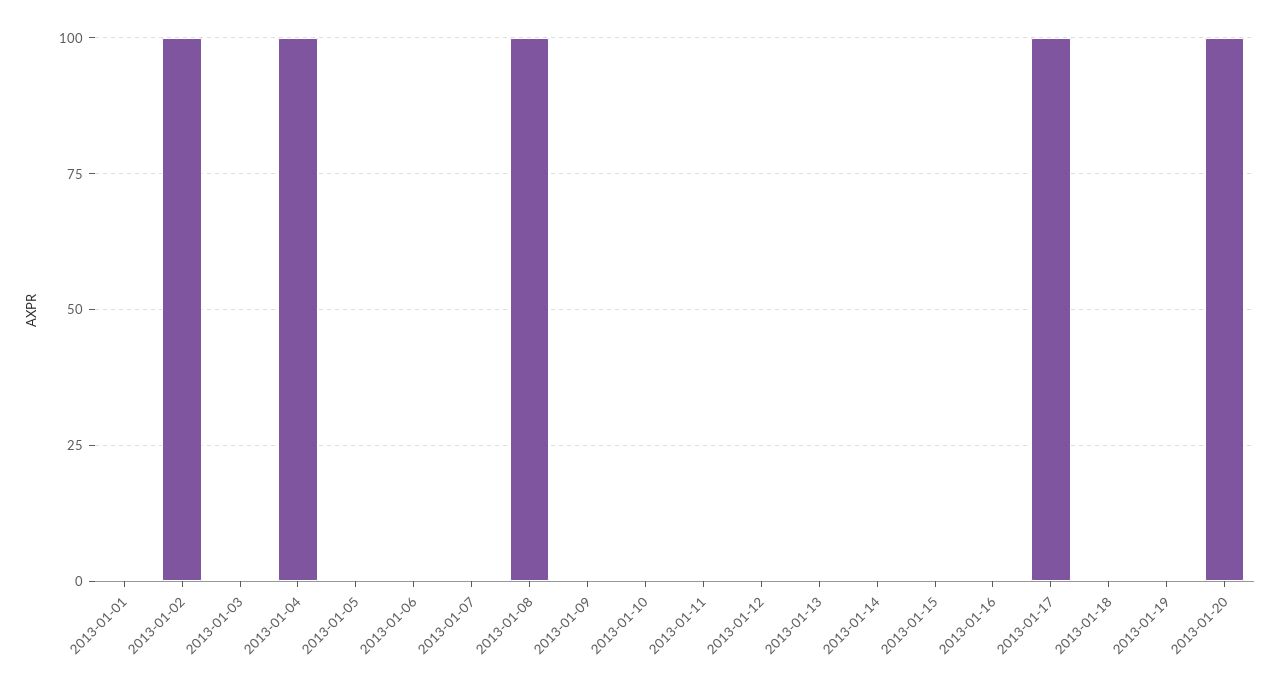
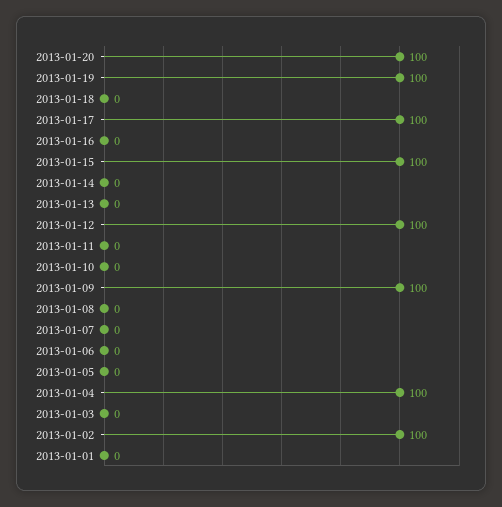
2013-01-08: 100 -> 0
2013-01-09: 0 -> 100
2013-01-12: 0 -> 100
2013-01-15: 0 -> 100
2013-01-19: 0 -> 100

